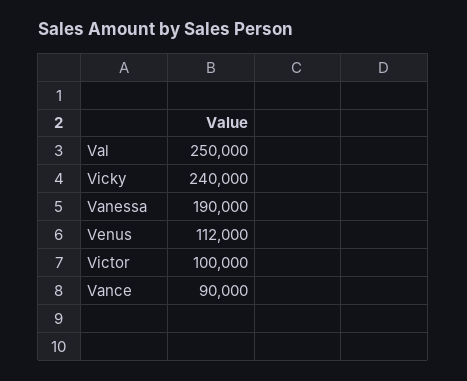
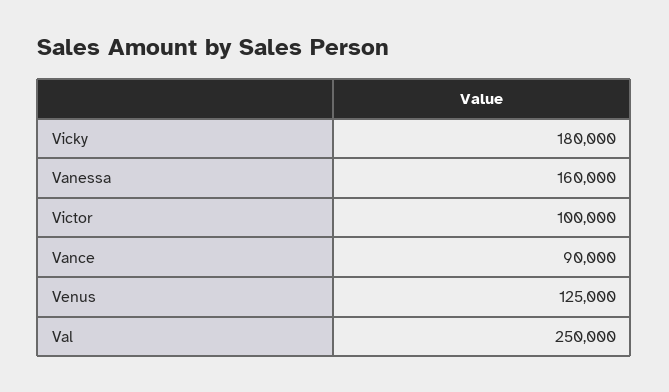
Vicky: 240000 -> 180000
Vanessa: 190000 -> 160000
Venus: 112000 -> 125000

